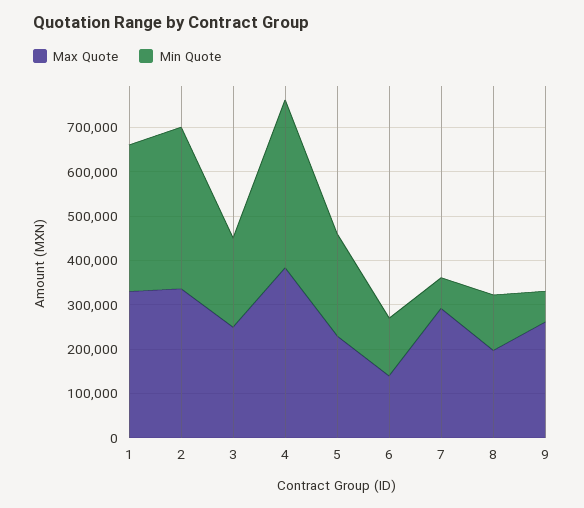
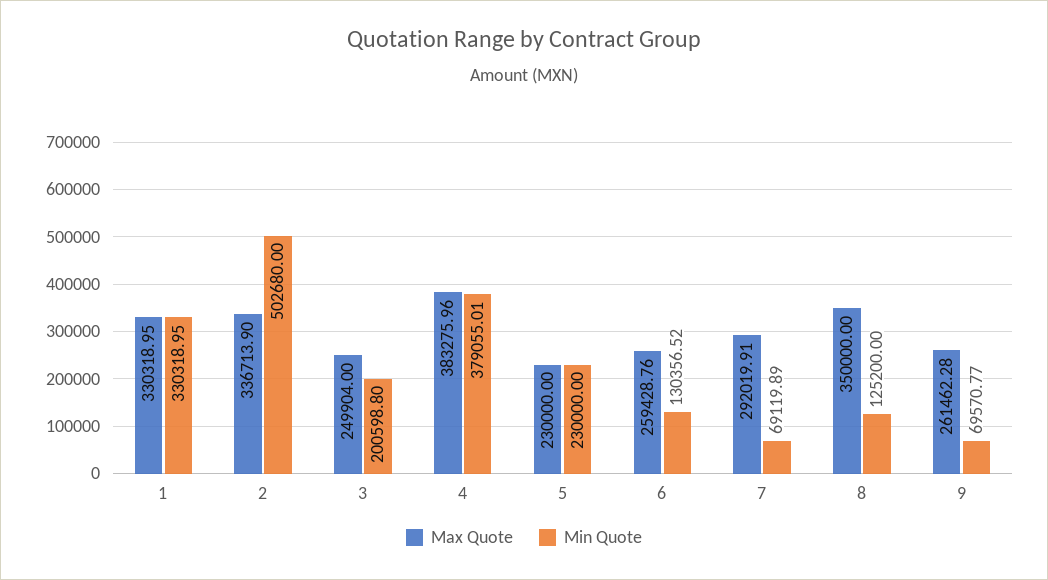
Min Quote, 2: 360000 -> 502680
Max Quote, 6: 140000 -> 259428.76
Max Quote, 8: 200000 -> 350000

